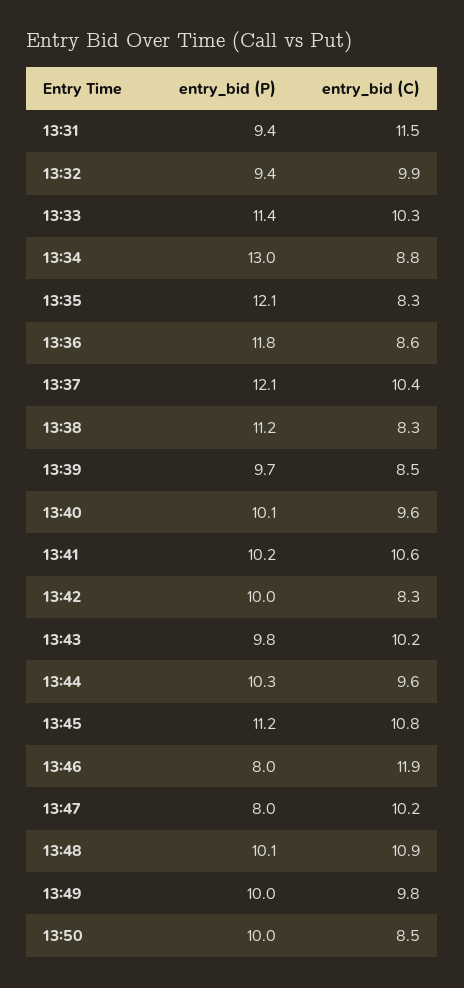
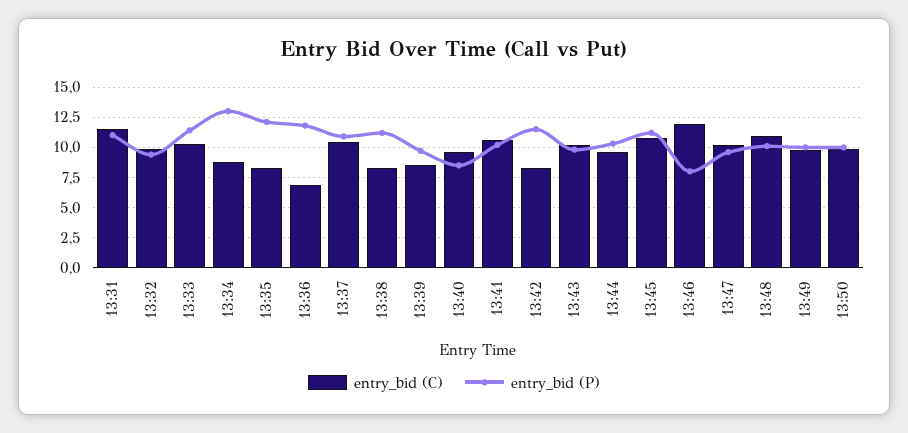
entry_bid (P), 13:31: 9.4 -> 11
entry_bid (C), 13:36: 8.6 -> 7
entry_bid (P), 13:37: 12.1 -> 11
entry_bid (P), 13:40: 10.1 -> 8.5
entry_bid (P), 13:42: 10 -> 11.5
entry_bid (P), 13:47: 8 -> 9.5
entry_bid (C), 13:50: 8.5 -> 10

